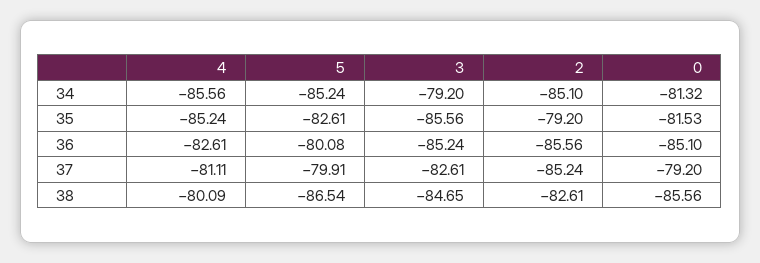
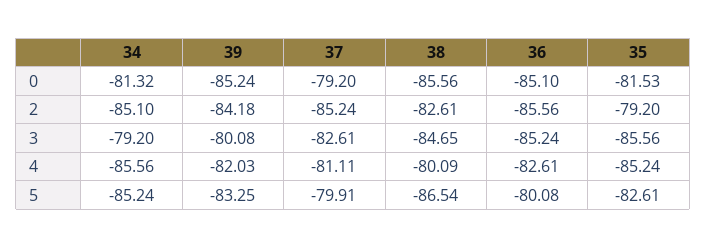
0, 39: none -> -85.24
2, 39: none -> -84.18
3, 39: none -> -80.08
4, 39: none -> -82.03
5, 39: none -> -83.25

